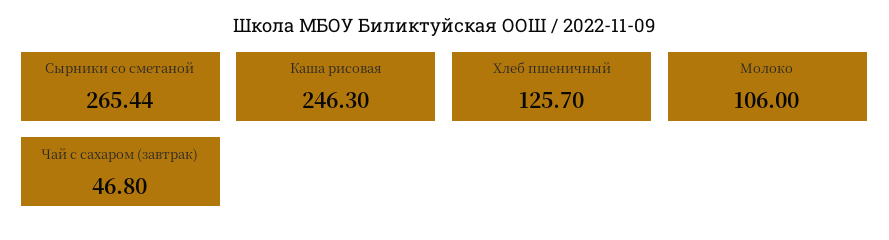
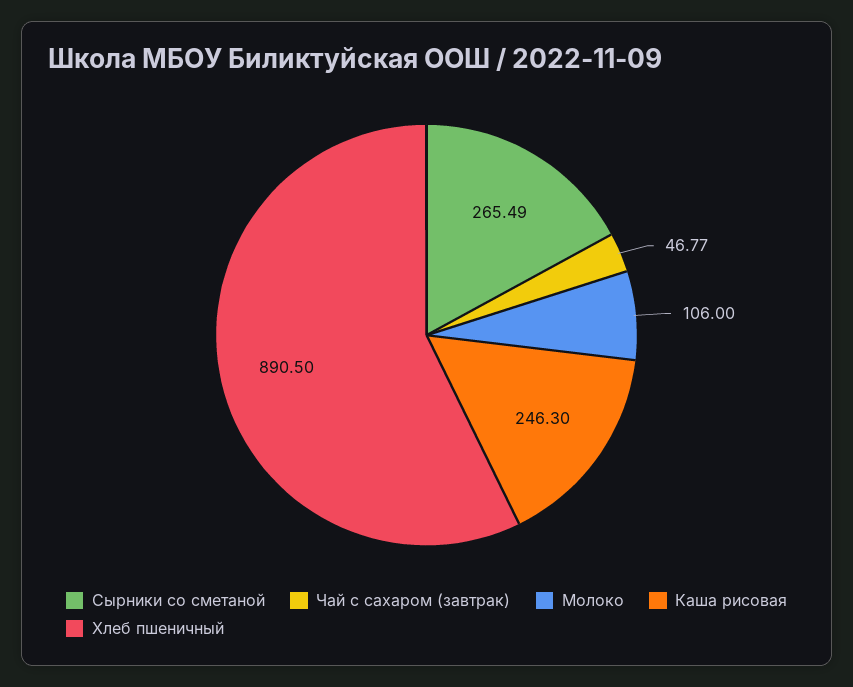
Сырники со сметаной: 265.44 -> 265.49
Хлеб пшеничный: 125.7 -> 890.5
Чай с сахаром (завтрак): 46.8 -> 46.77

